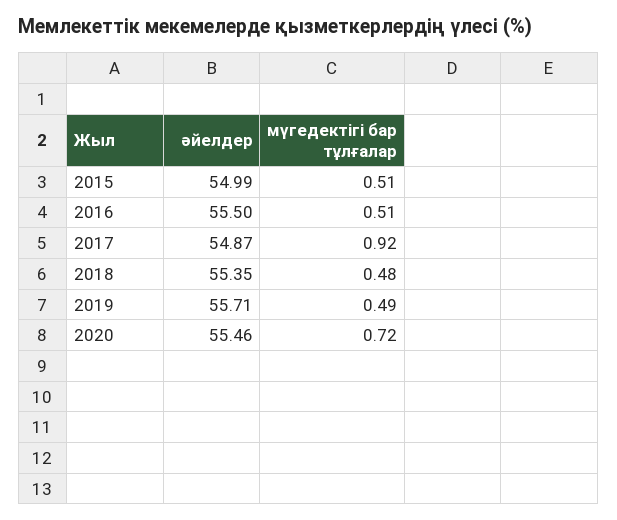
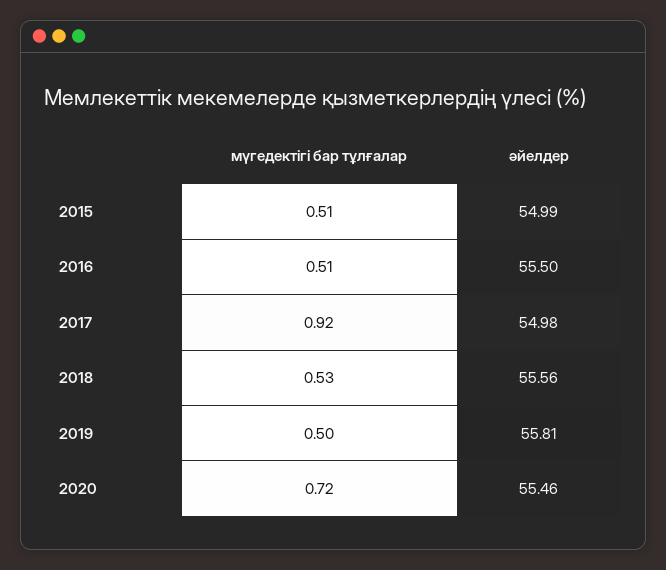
әйелдер, 2017: 54.87 -> 54.98
әйелдер, 2018: 55.35 -> 55.56
мүгедектігі бар тұлғалар, 2018: 0.48 -> 0.53
әйелдер, 2019: 55.71 -> 55.81
мүгедектігі бар тұлғалар, 2019: 0.49 -> 0.5

